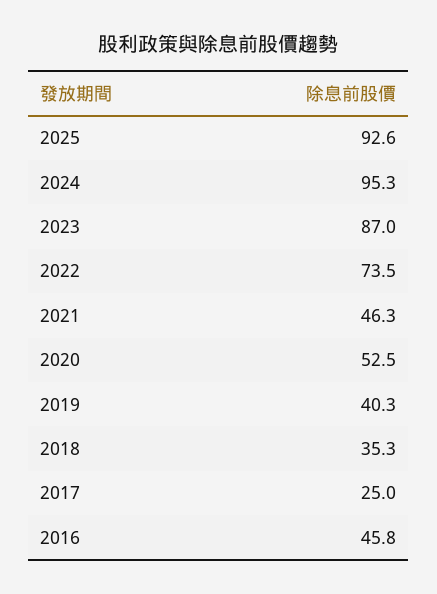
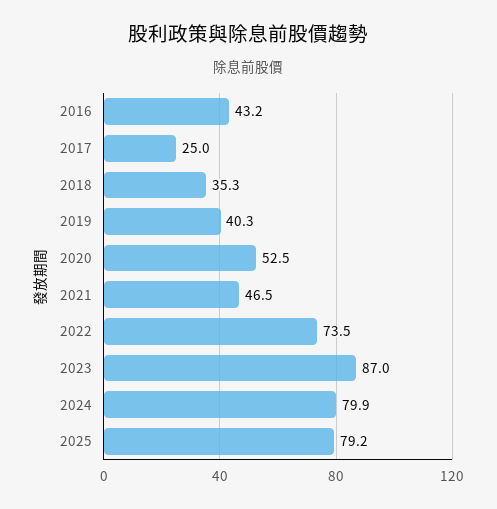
2025: 92.6 -> 79.2
2024: 95.3 -> 79.9
2021: 46.3 -> 46.5
2016: 45.8 -> 43.2

